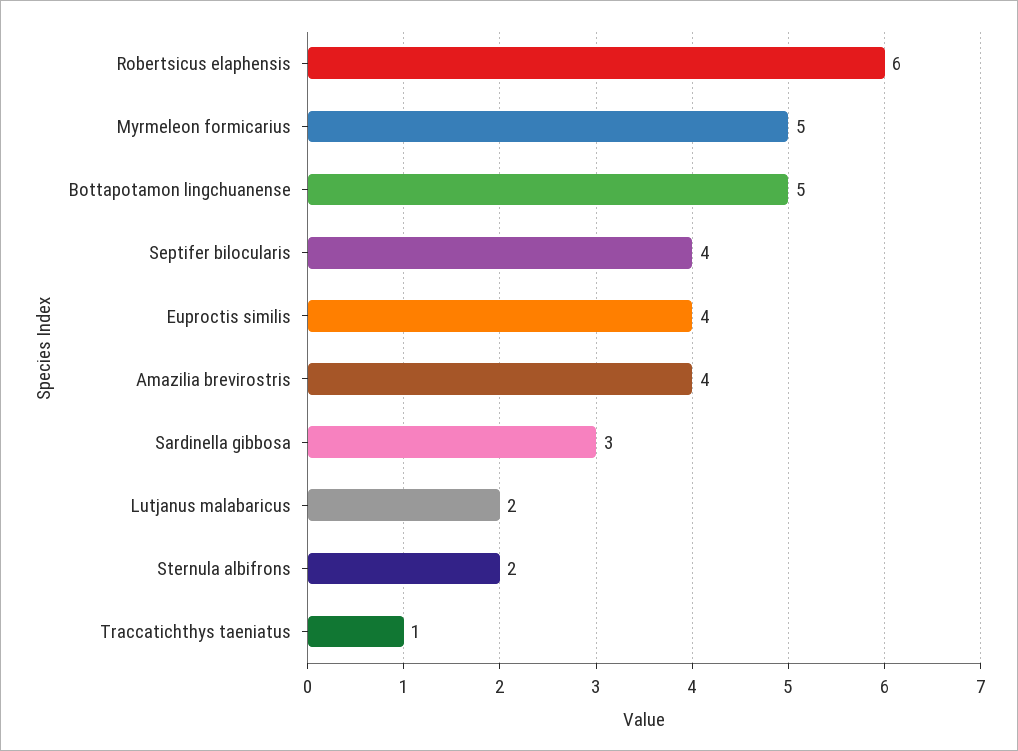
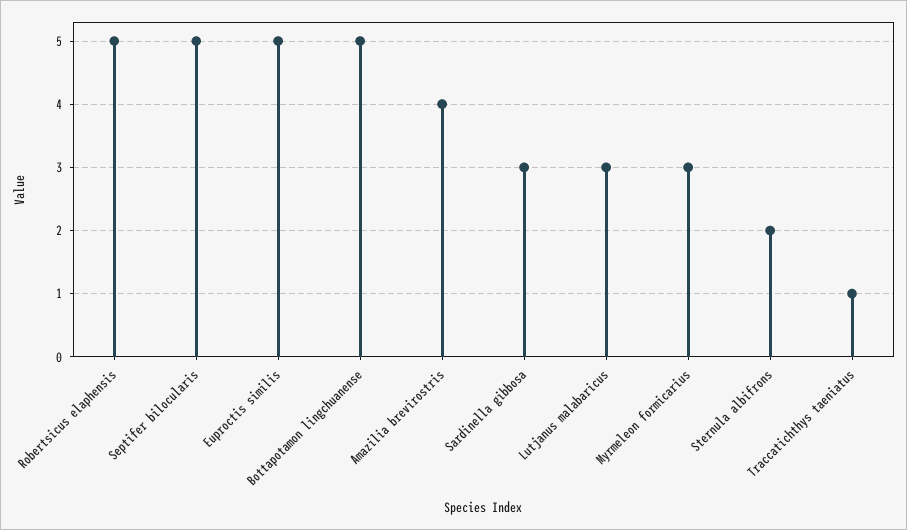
Robertsicus elaphensis: 6 -> 5
Myrmeleon formicarius: 5 -> 3
Septifer bilocularis: 4 -> 5
Euproctis similis: 4 -> 5
Lutjanus malabaricus: 2 -> 3

